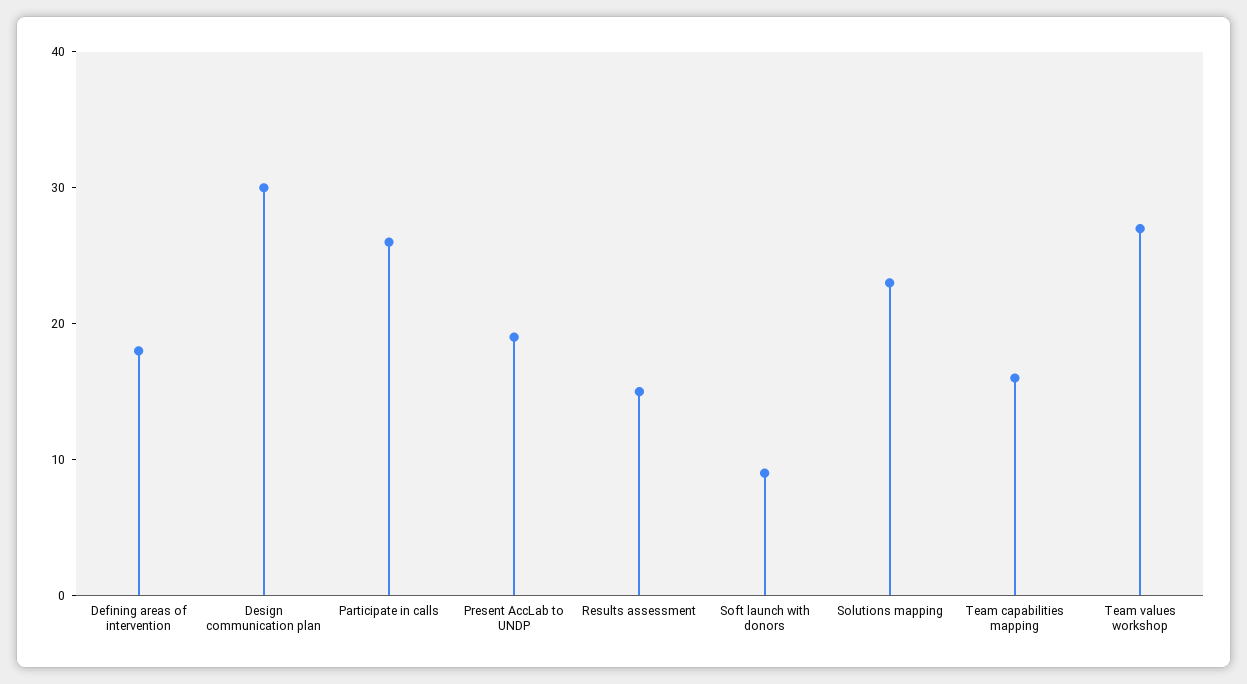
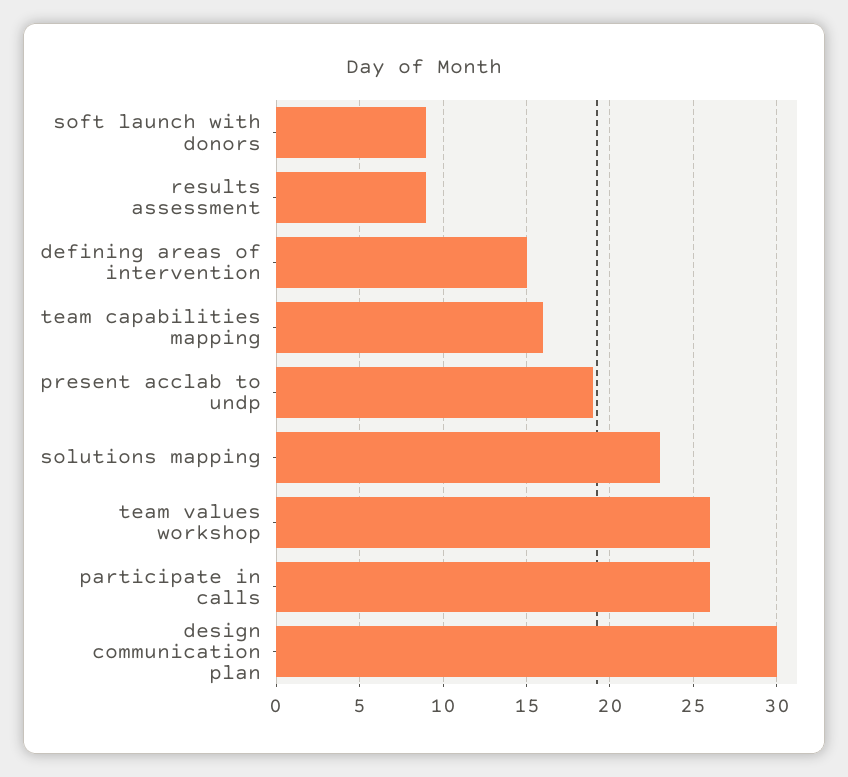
Defining areas of intervention: 18 -> 15
Results assessment: 15 -> 9
Team values workshop: 27 -> 26

